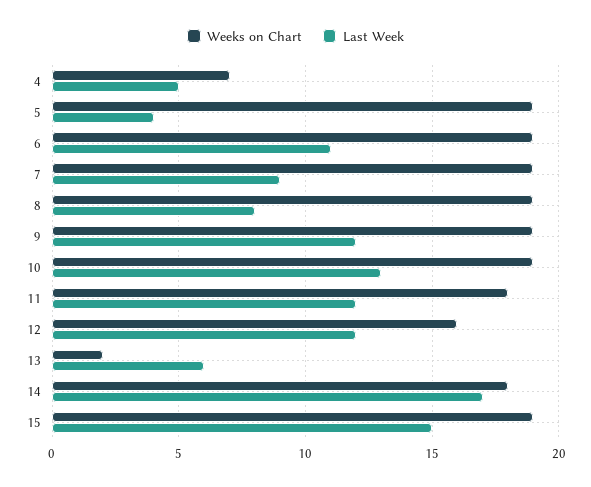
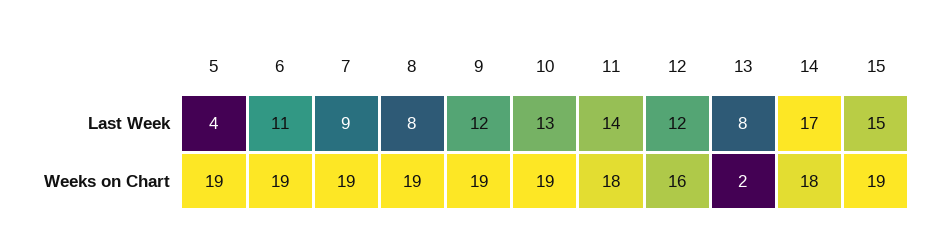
Weeks on Chart, 4: 7 -> none
Last Week, 4: 5 -> none
Last Week, 11: 12 -> 14
Last Week, 13: 6 -> 8

